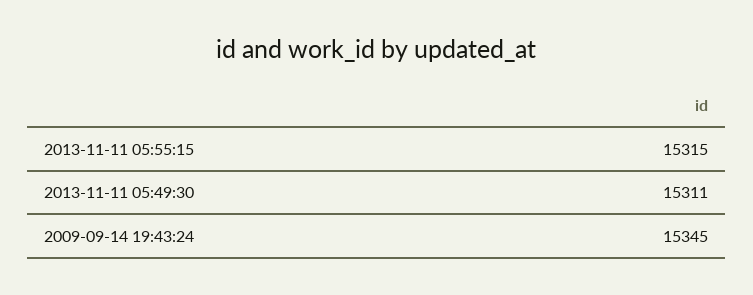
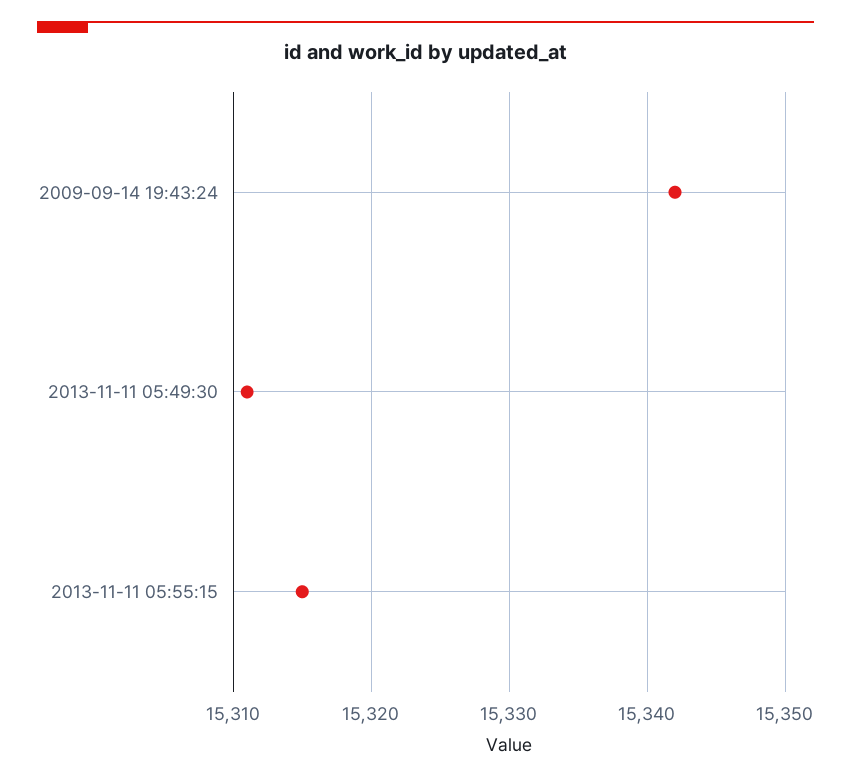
2009-09-14 19:43:24: 15345 -> 15342

